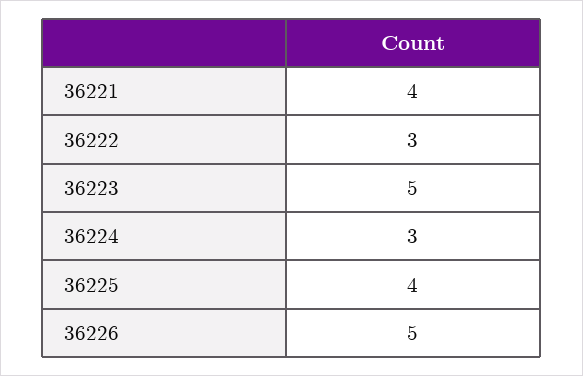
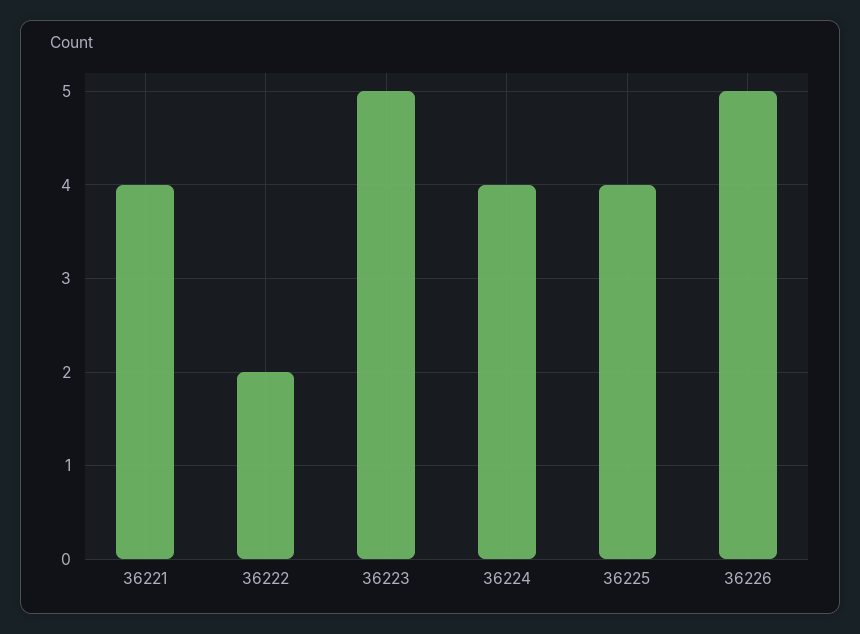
36222: 3 -> 2
36224: 3 -> 4

